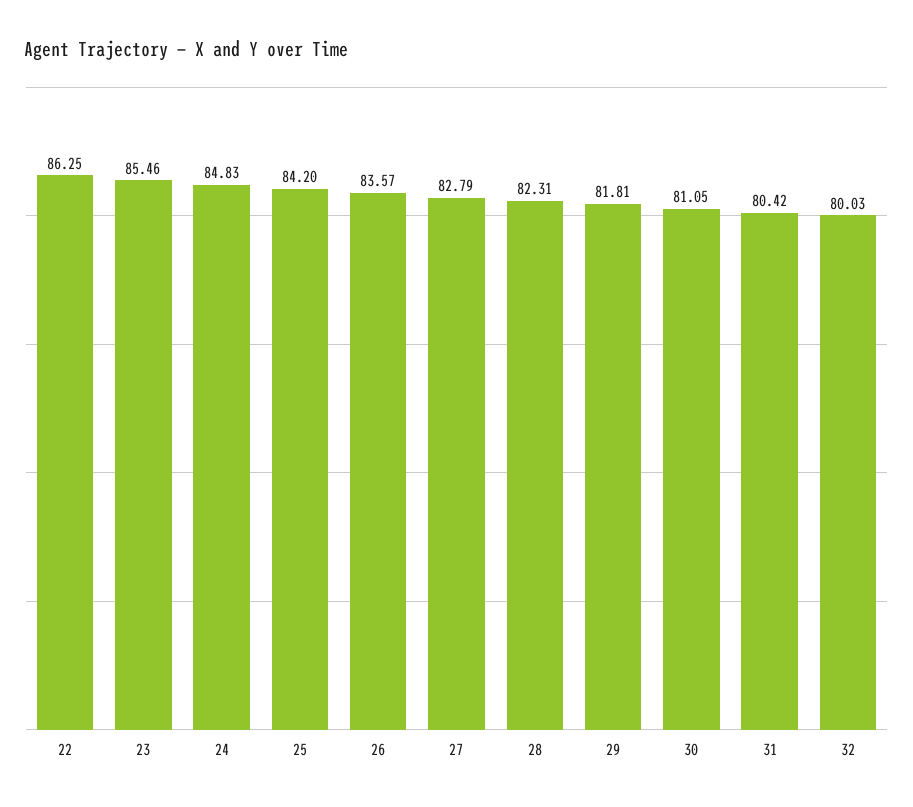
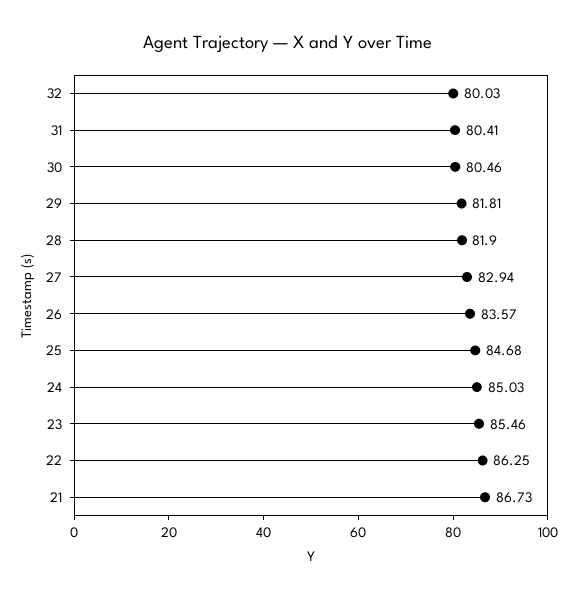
24: 84.83 -> 85.03
25: 84.2 -> 84.68
27: 82.79 -> 82.94
28: 82.31 -> 81.9
30: 81.05 -> 80.46
31: 80.42 -> 80.41
21: none -> 86.73

